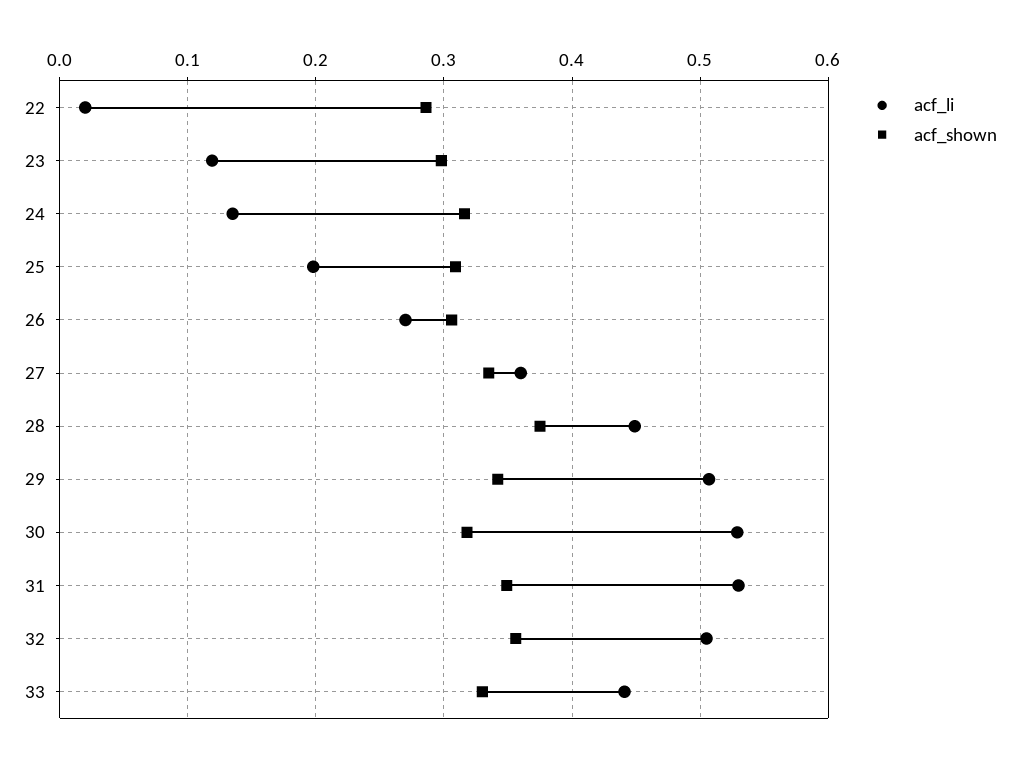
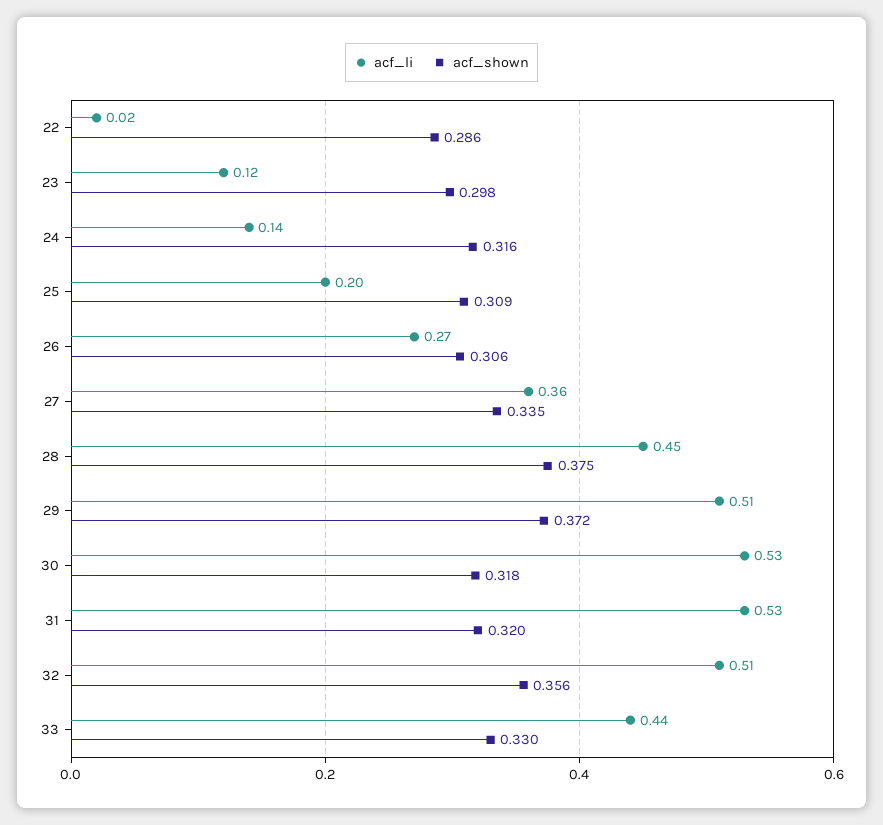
acf_shown, 29: 0.34 -> 0.372
acf_shown, 31: 0.35 -> 0.32

